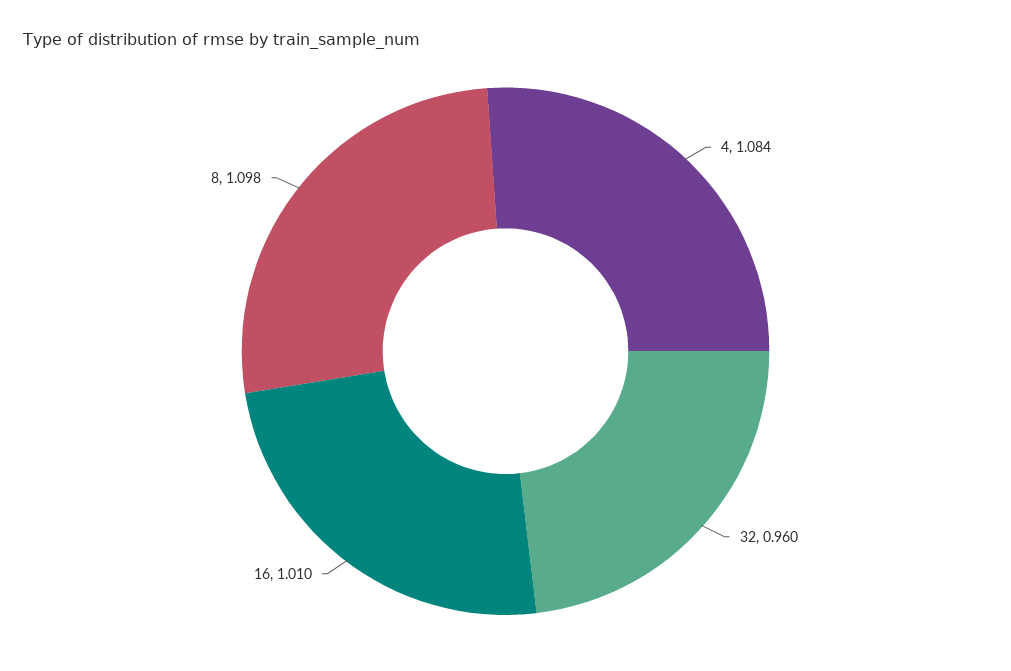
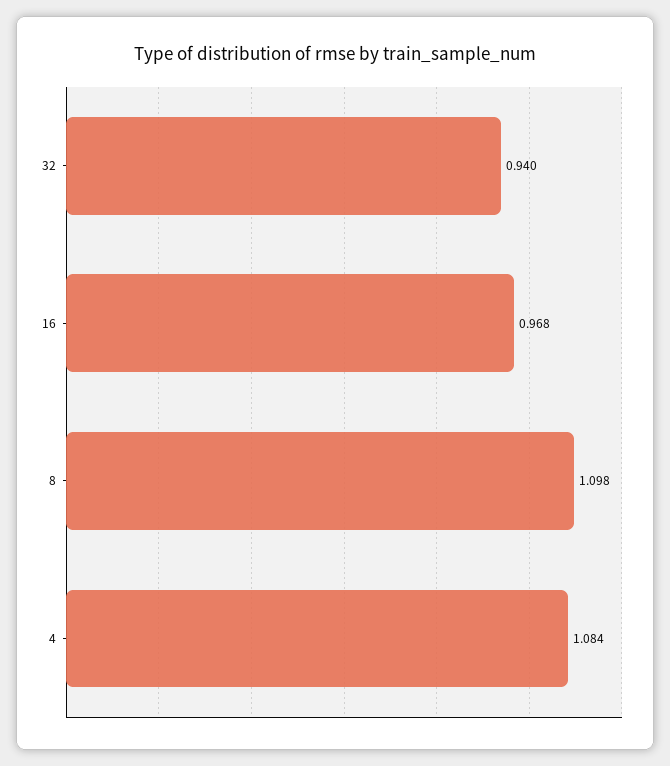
32: 0.96 -> 0.94
16: 1.01 -> 0.968

